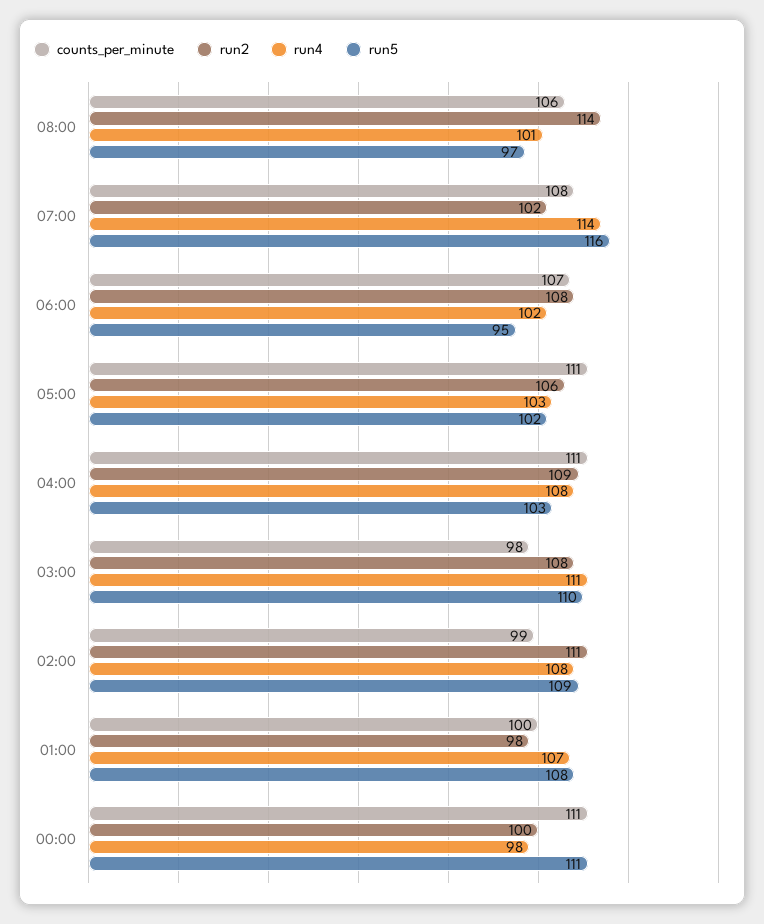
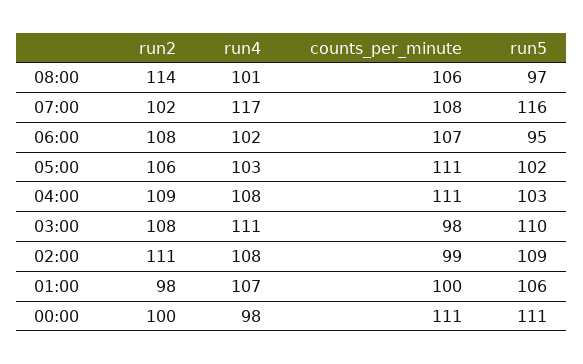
run4, 07:00: 114 -> 117
run5, 01:00: 108 -> 106

